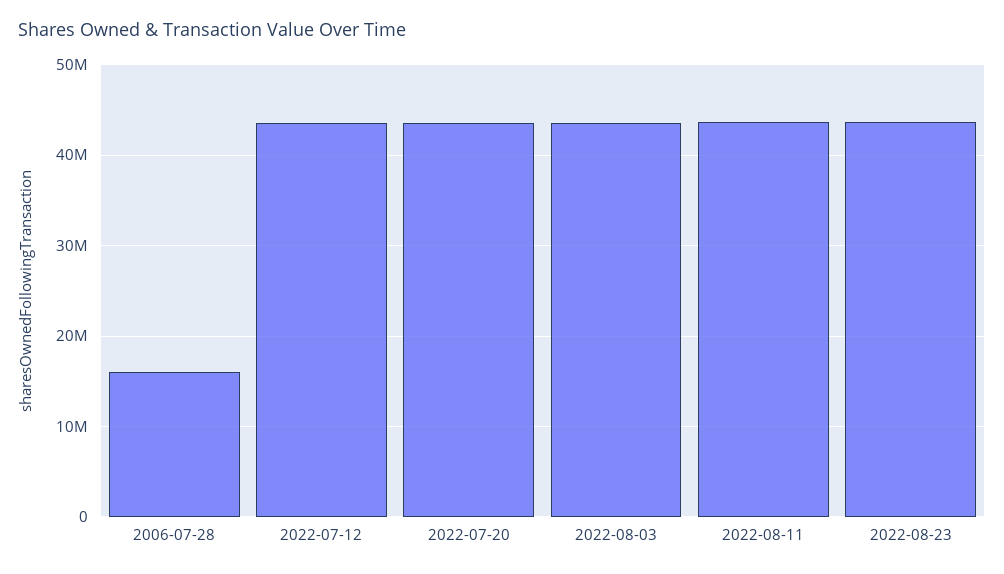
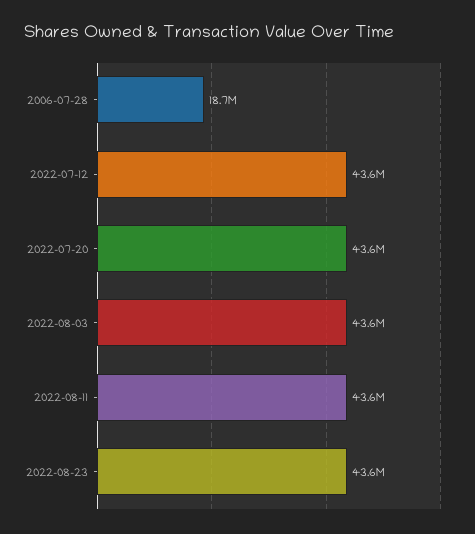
2006-07-28: 16000000 -> 18700000

